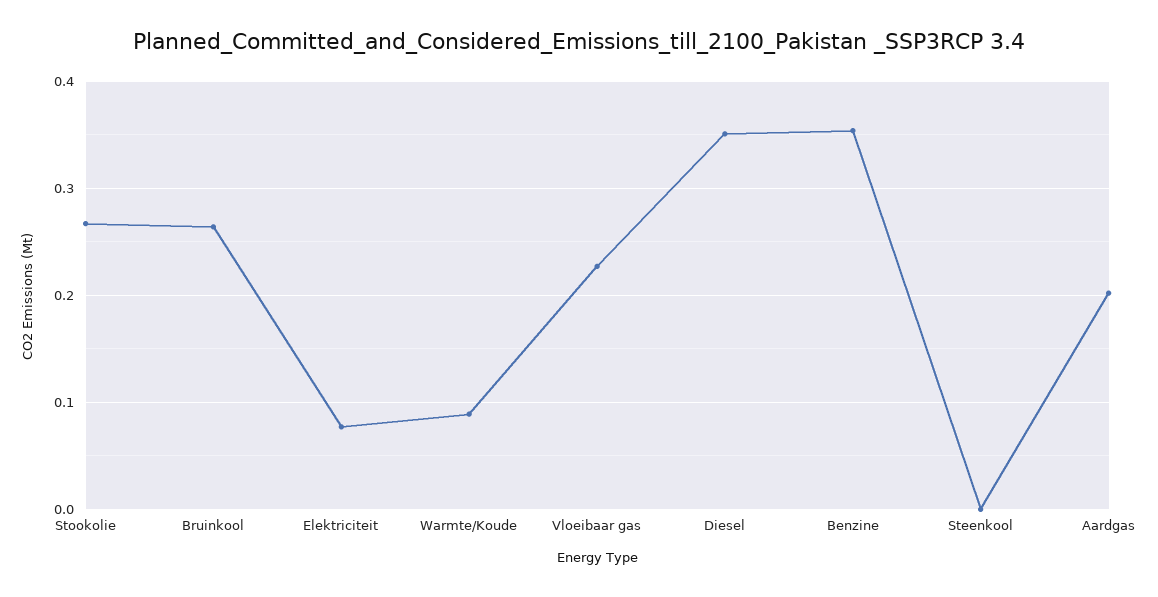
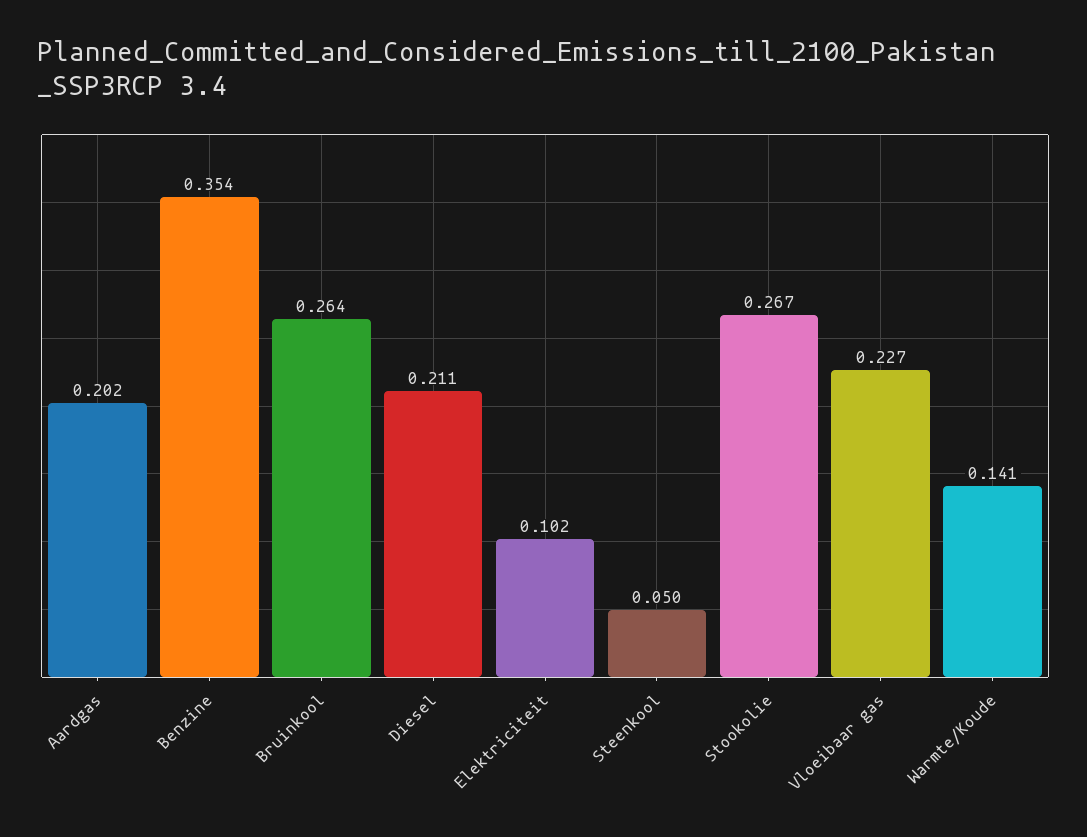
Elektriciteit: 0.08 -> 0.102
Warmte/Koude: 0.09 -> 0.141
Diesel: 0.35 -> 0.211
Steenkool: 0 -> 0.05

